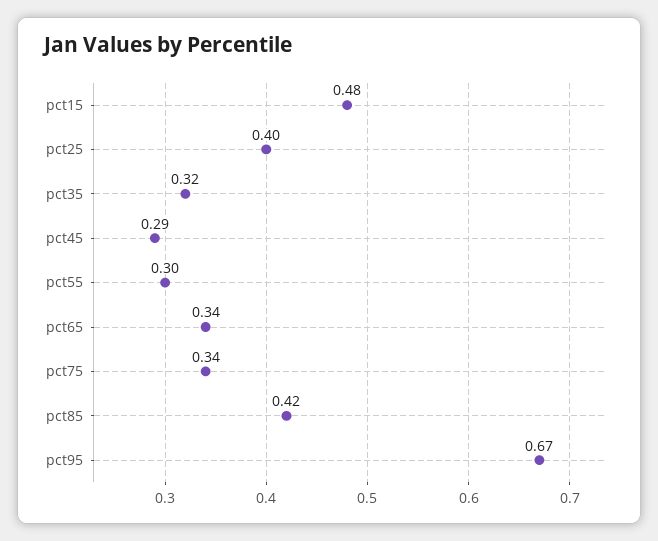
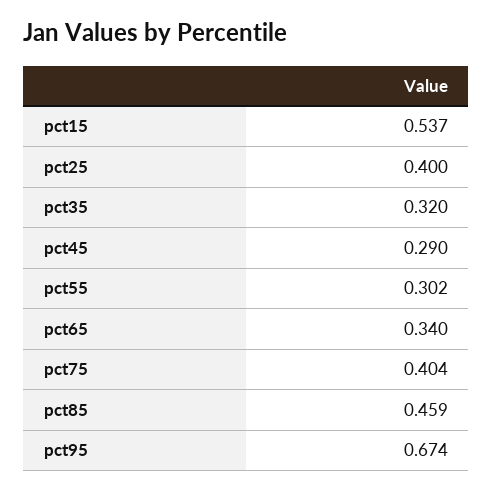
pct15: 0.48 -> 0.537
pct75: 0.34 -> 0.404
pct85: 0.42 -> 0.459

